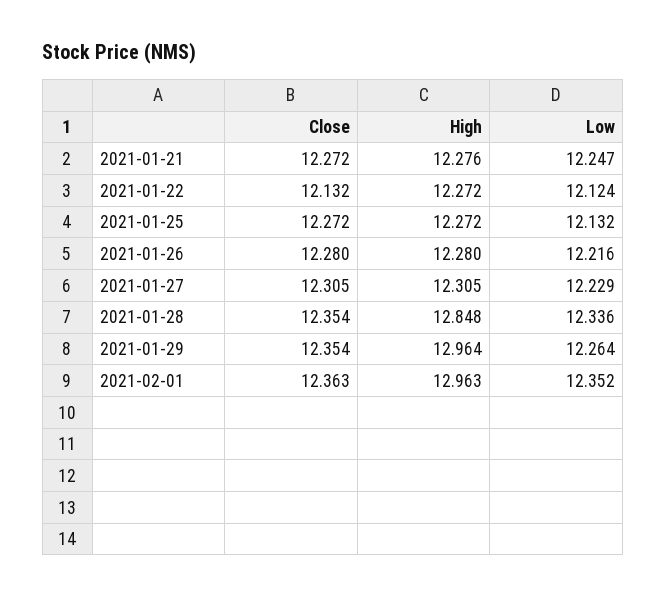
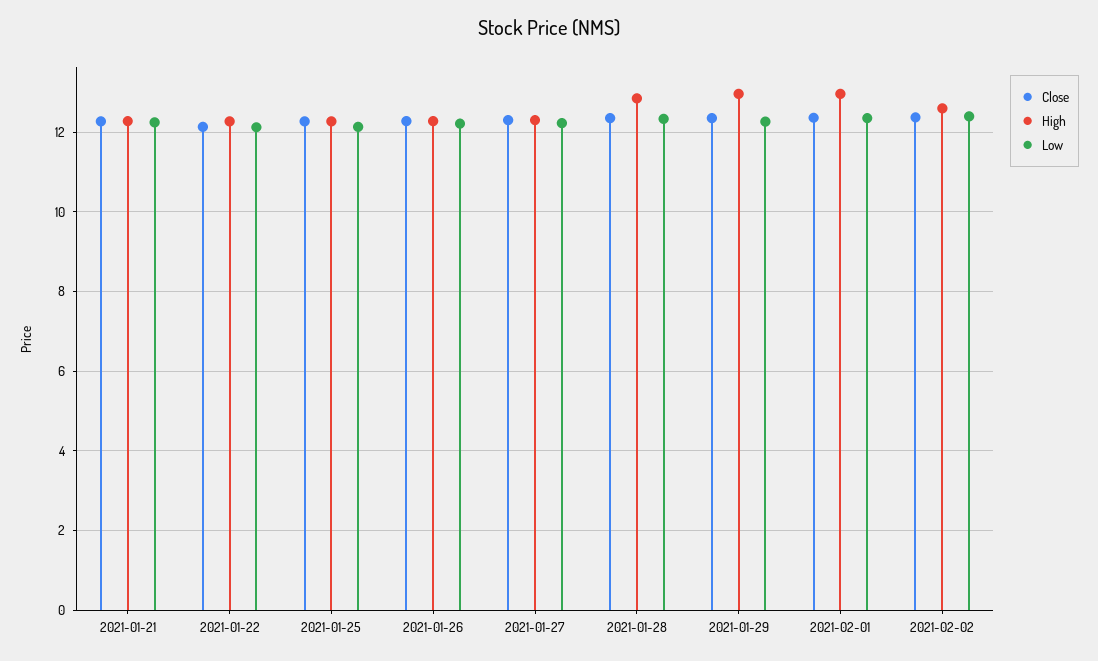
Close, 2021-02-02: none -> 12.4
High, 2021-02-02: none -> 12.6
Low, 2021-02-02: none -> 12.4

